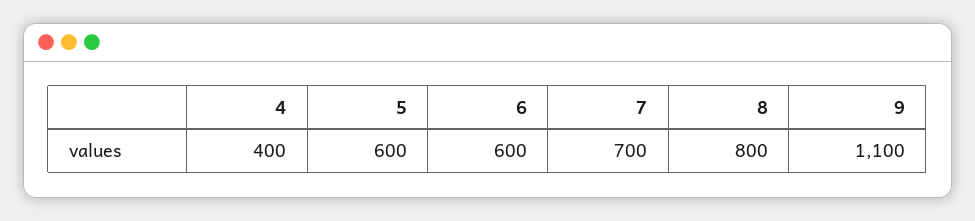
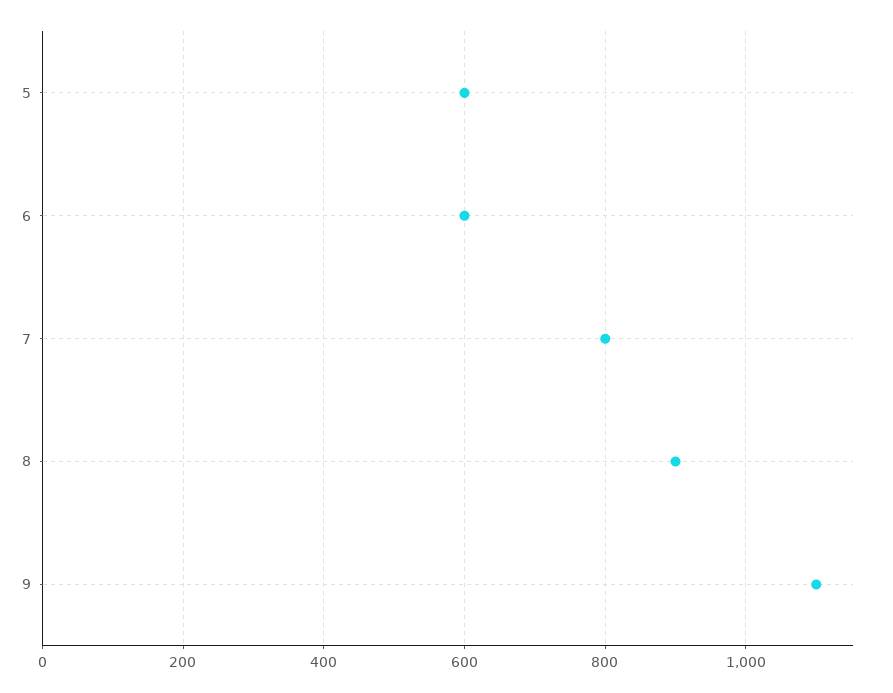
4: 400 -> none
7: 700 -> 800
8: 800 -> 900

